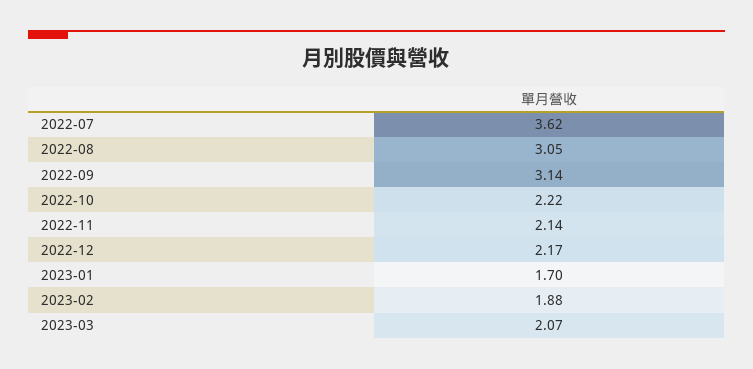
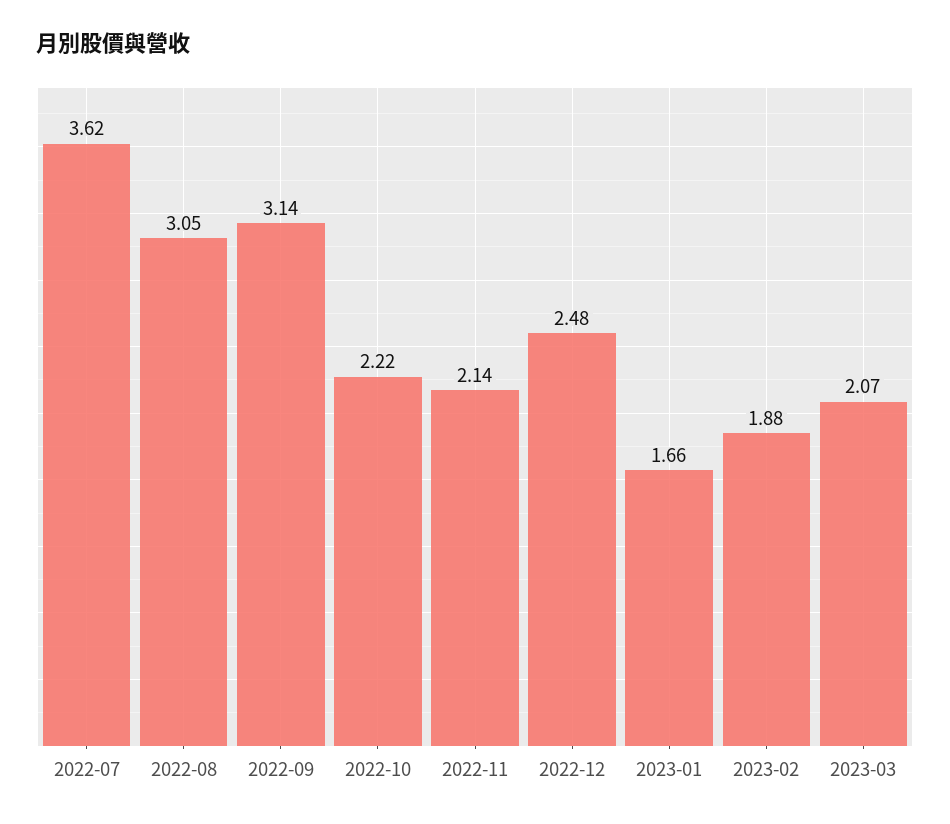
2022-12: 2.17 -> 2.48
2023-01: 1.7 -> 1.66

